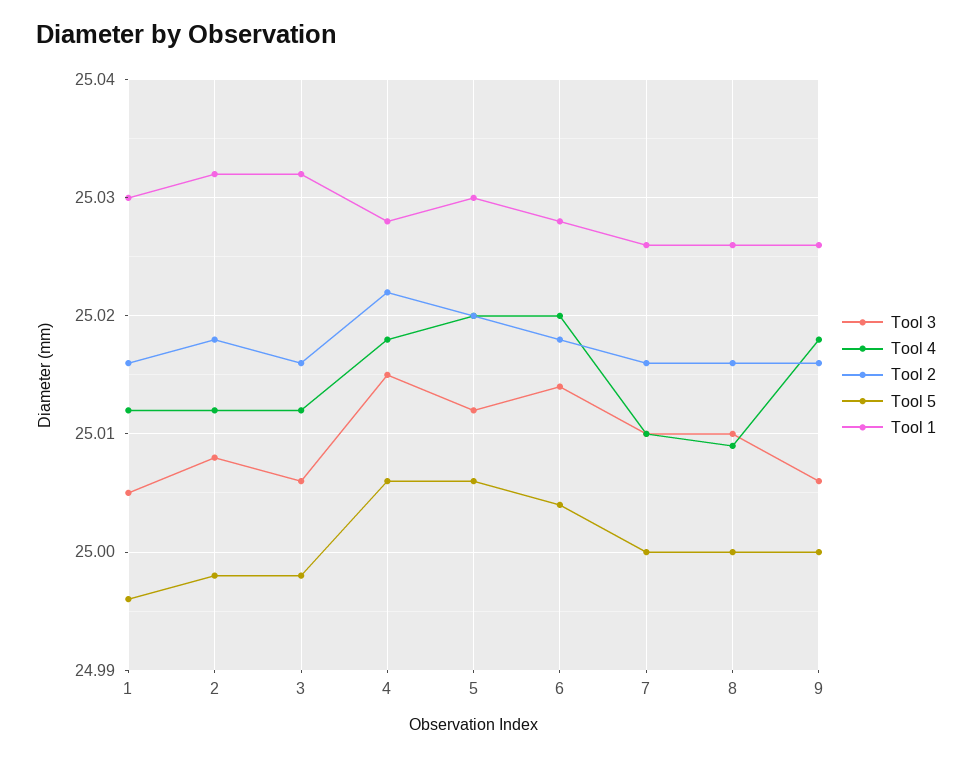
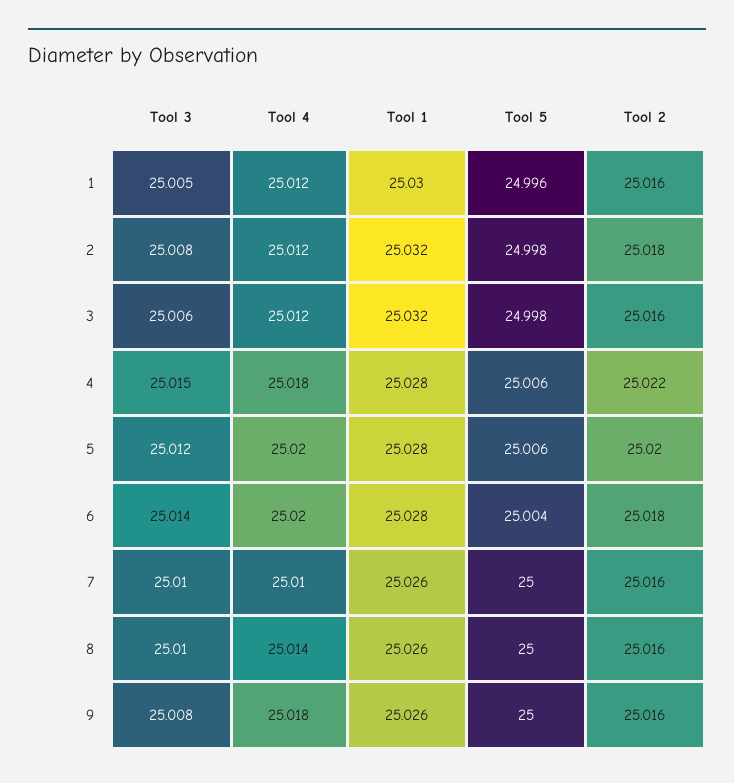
Tool 1, 5: 25.03 -> 25.028
Tool 4, 8: 25.009 -> 25.014
Tool 3, 9: 25.006 -> 25.008

